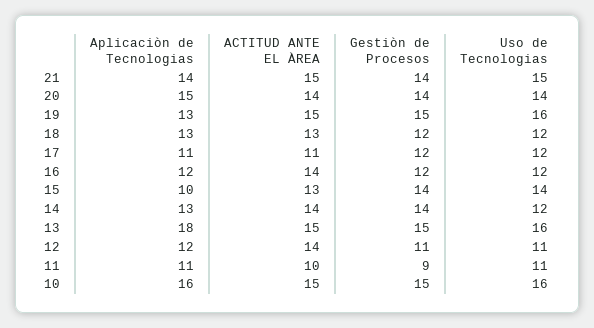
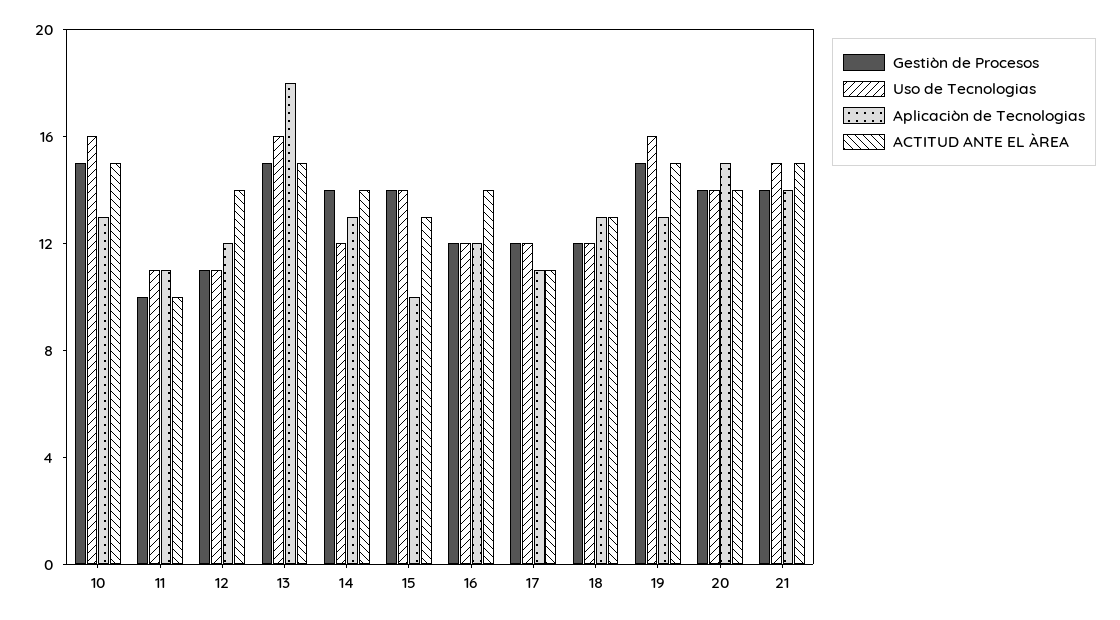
Gestiòn de Procesos, 11: 9 -> 10
Aplicaciòn de Tecnologias, 10: 16 -> 13

